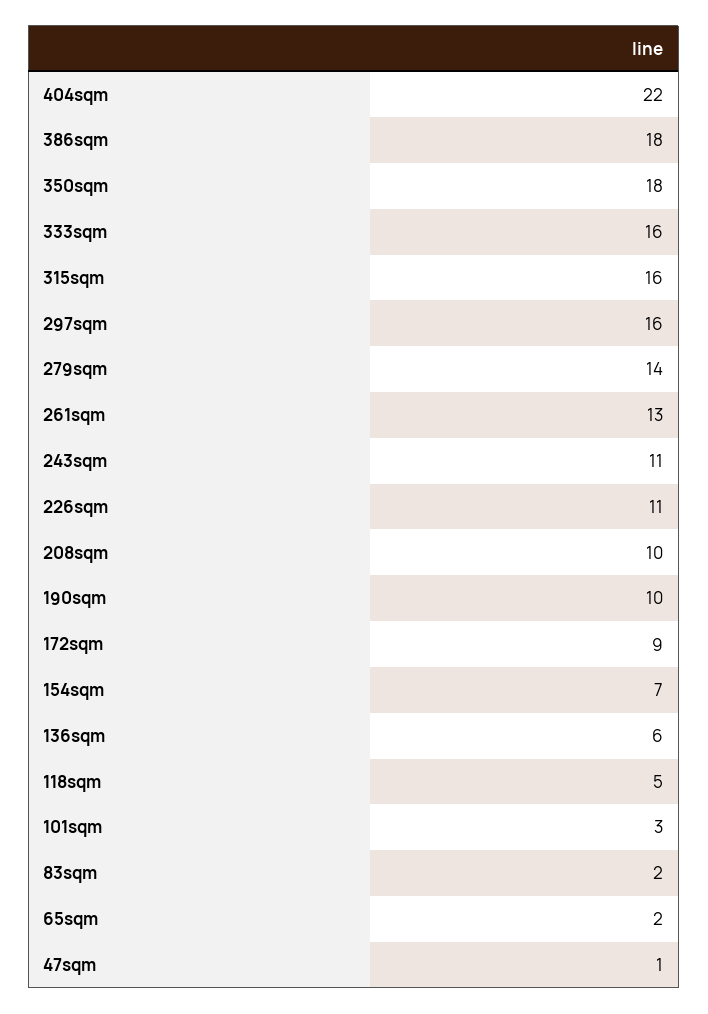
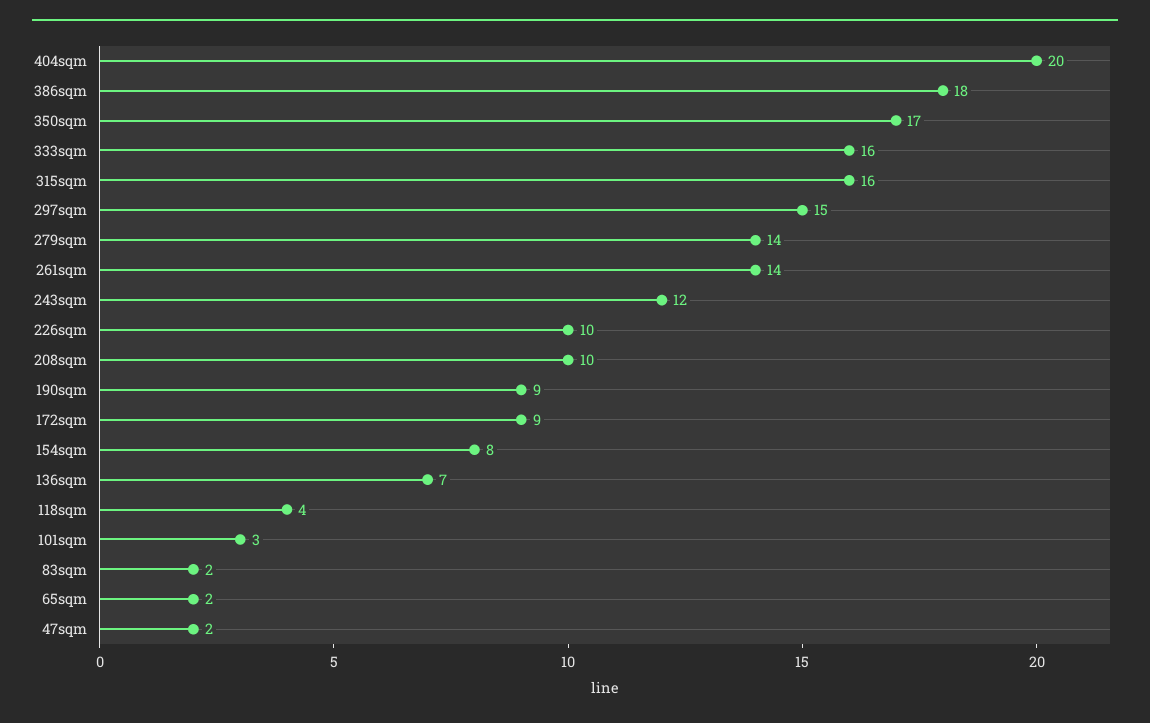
404sqm: 22 -> 20
350sqm: 18 -> 17
297sqm: 16 -> 15
261sqm: 13 -> 14
243sqm: 11 -> 12
226sqm: 11 -> 10
190sqm: 10 -> 9
154sqm: 7 -> 8
136sqm: 6 -> 7
118sqm: 5 -> 4
47sqm: 1 -> 2

